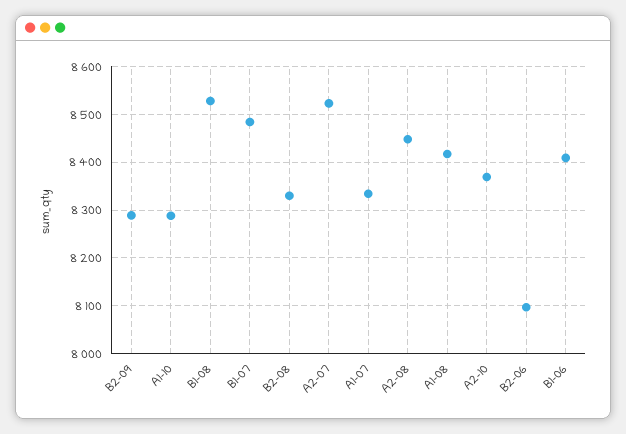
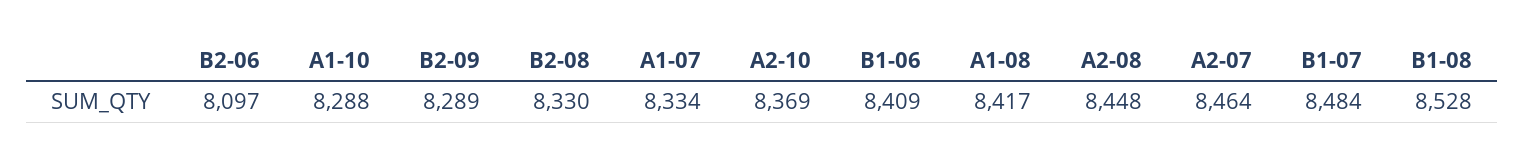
A2-07: 8520 -> 8464

